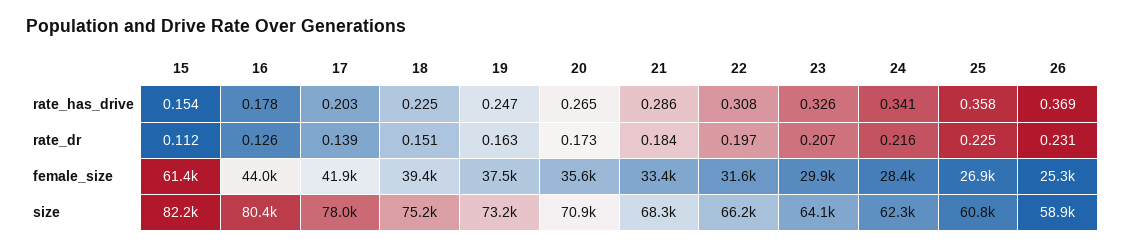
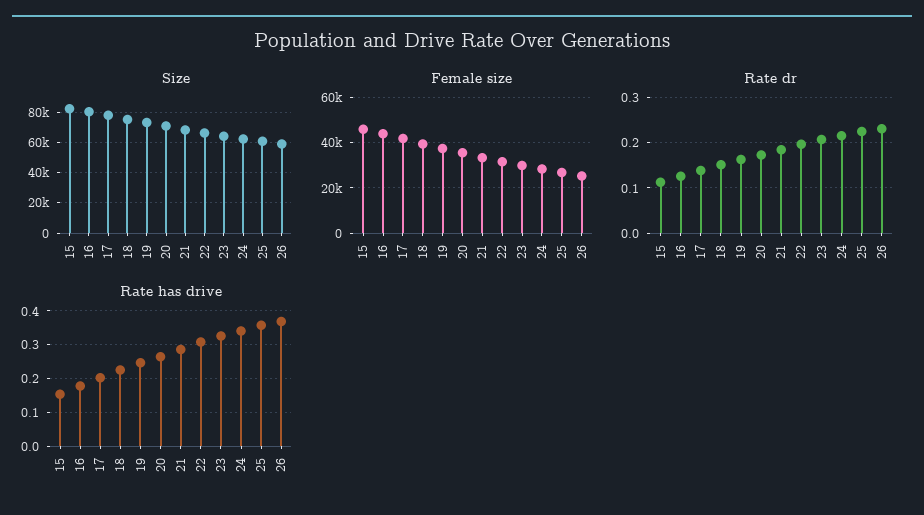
female_size, 15: 61400 -> 45000

